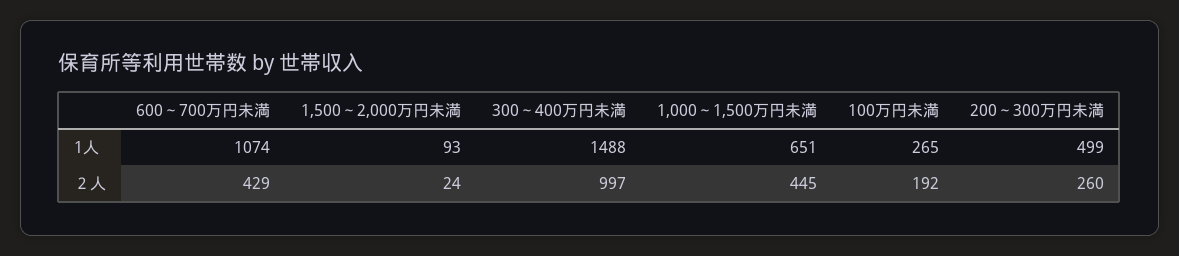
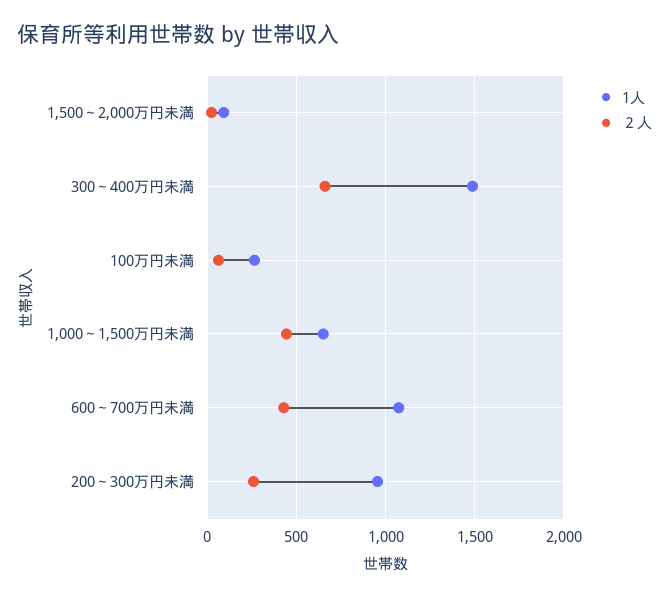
1人, 200～300万円未満: 499 -> 950
２人, 300～400万円未満: 997 -> 650
２人, 100万円未満: 192 -> 50

